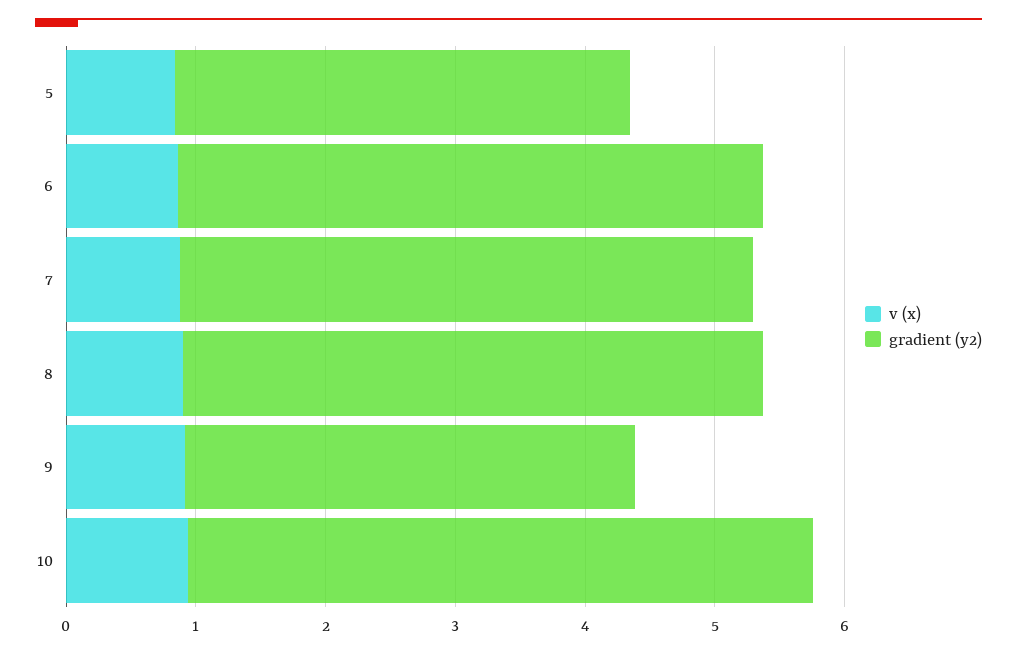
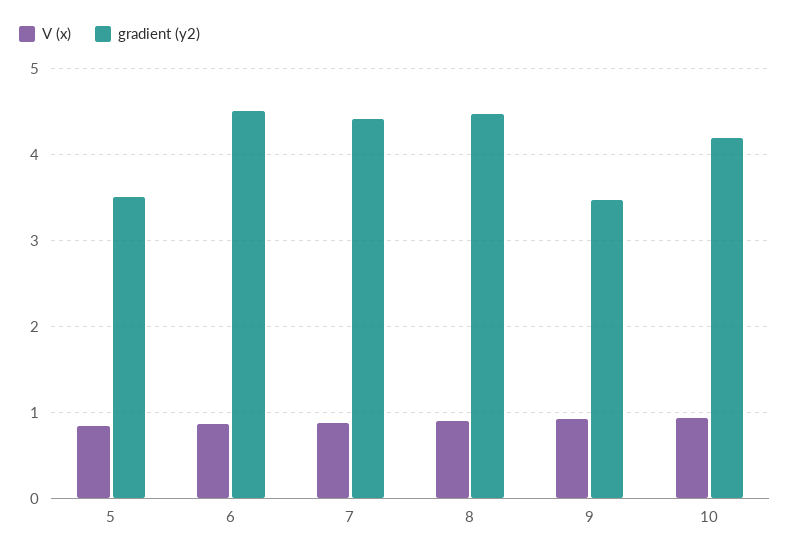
gradient (y2), 10: 4.8 -> 4.2

